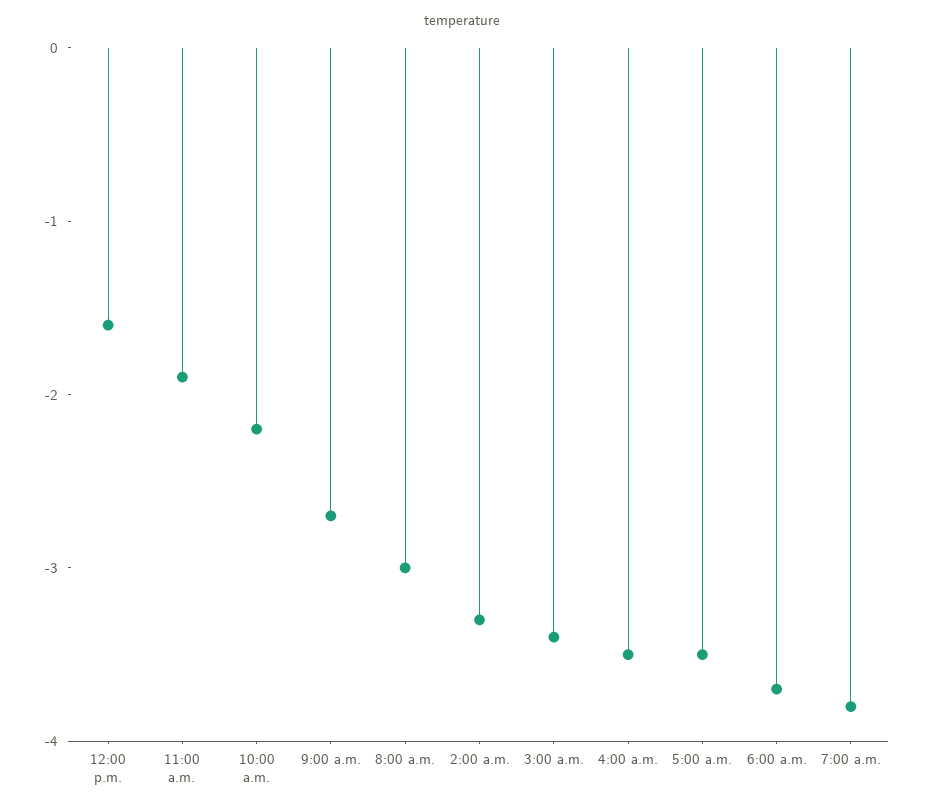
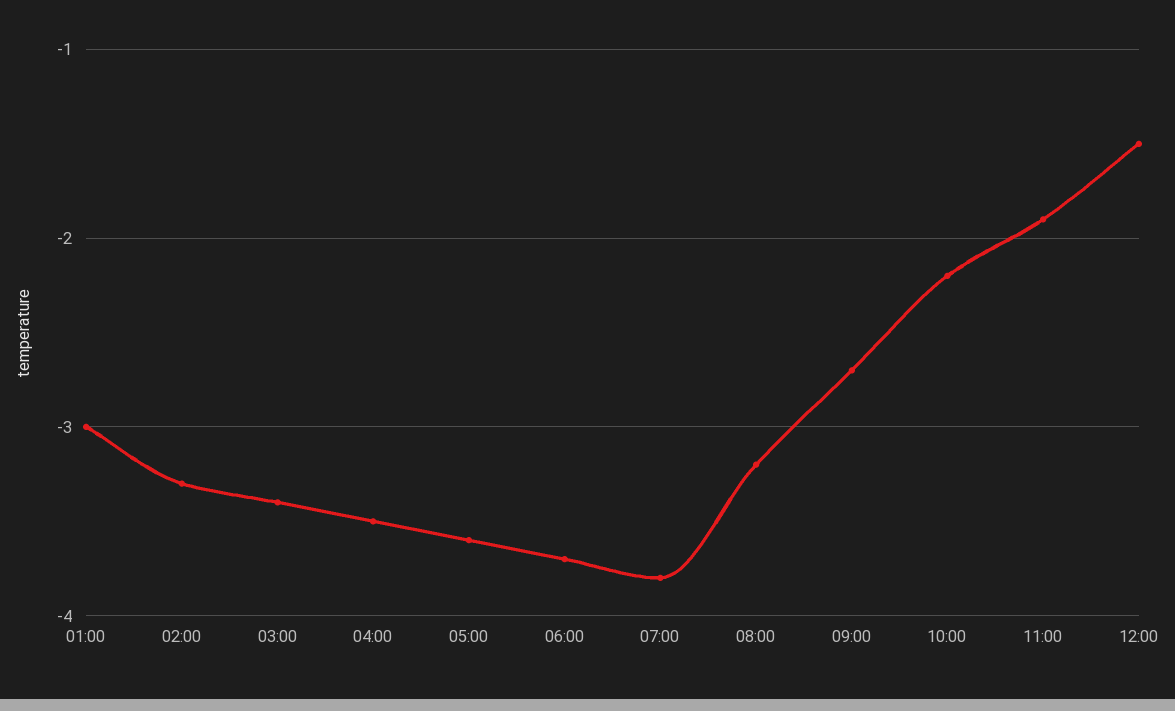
12:00 p.m.: -1.6 -> -1.5
8:00 a.m.: -3 -> -3.2
5:00 a.m.: -3.5 -> -3.6
01:00: none -> -3

